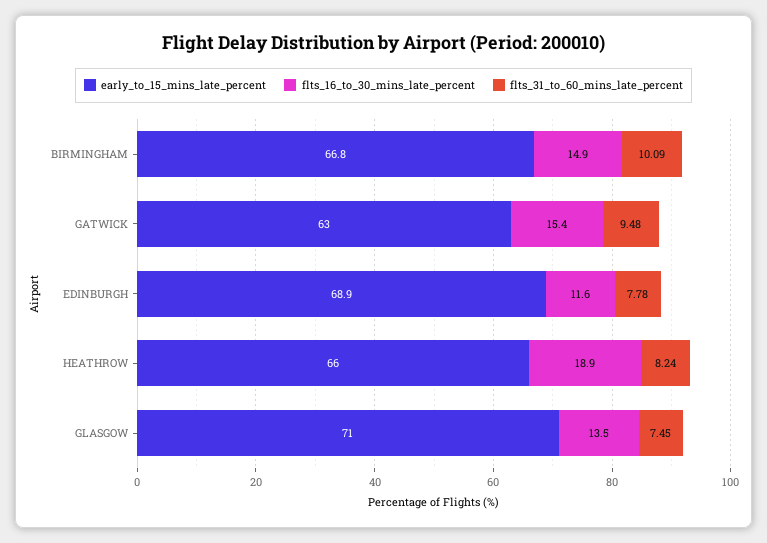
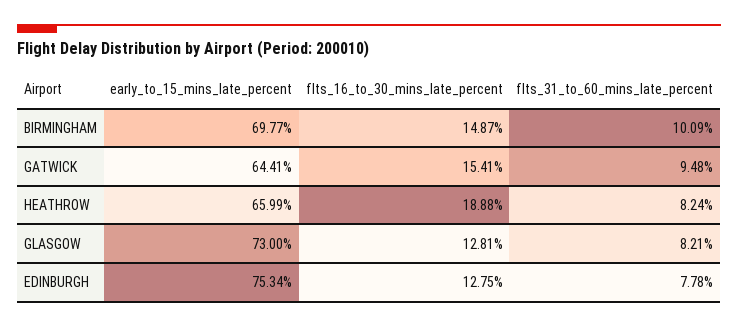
early_to_15_mins_late_percent, BIRMINGHAM: 66.8 -> 69.77
early_to_15_mins_late_percent, GATWICK: 63 -> 64.41
early_to_15_mins_late_percent, EDINBURGH: 68.9 -> 75.34
flts_16_to_30_mins_late_percent, EDINBURGH: 11.6 -> 12.75
early_to_15_mins_late_percent, GLASGOW: 71 -> 73
flts_16_to_30_mins_late_percent, GLASGOW: 13.5 -> 12.81
flts_31_to_60_mins_late_percent, GLASGOW: 7.45 -> 8.21

